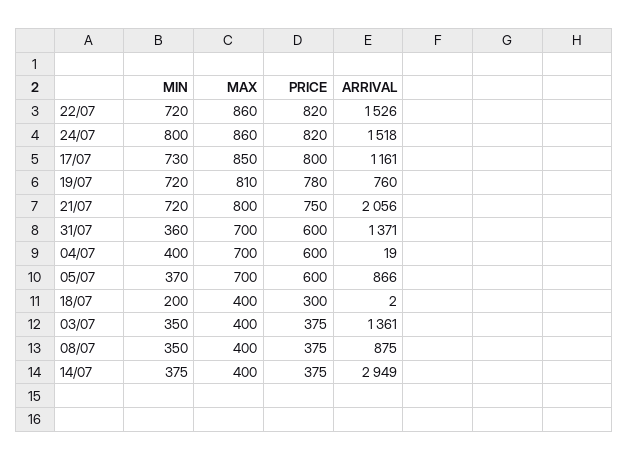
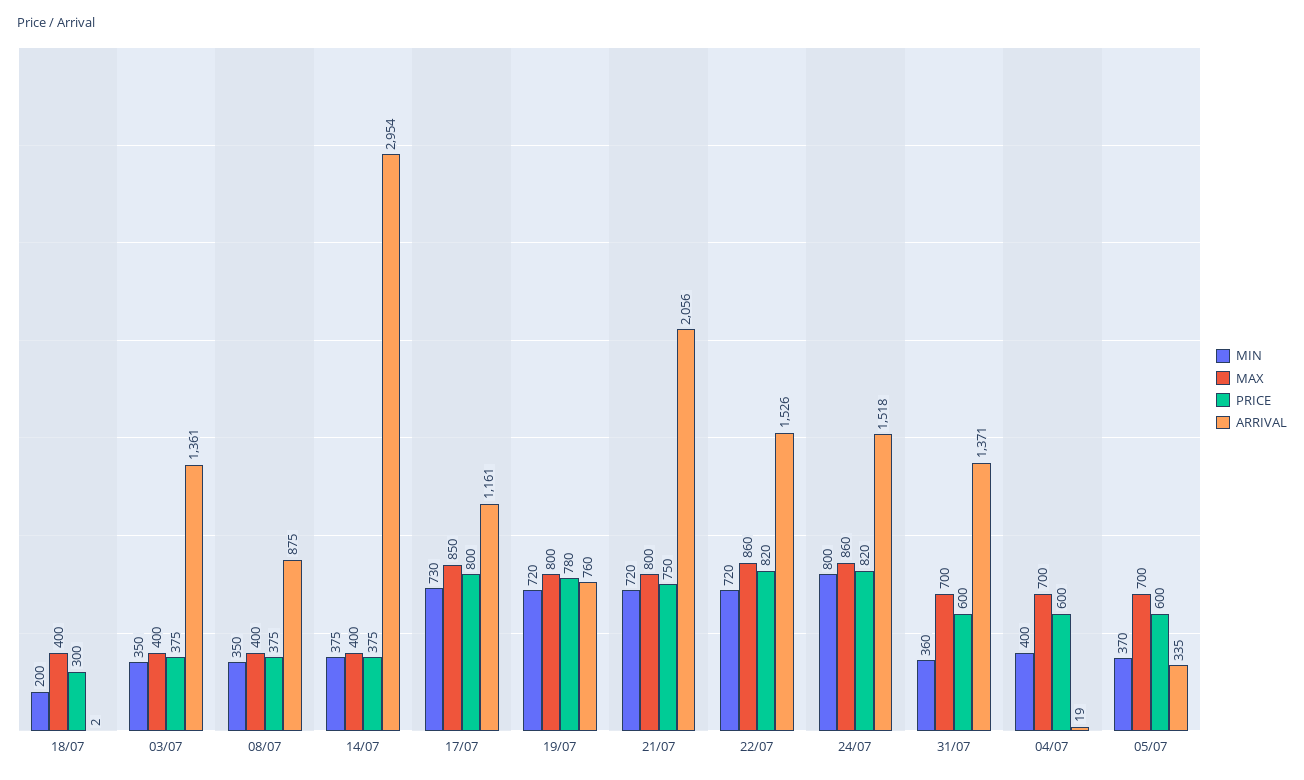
MAX, 19/07: 810 -> 800
ARRIVAL, 05/07: 866 -> 335
ARRIVAL, 14/07: 2949 -> 2954

